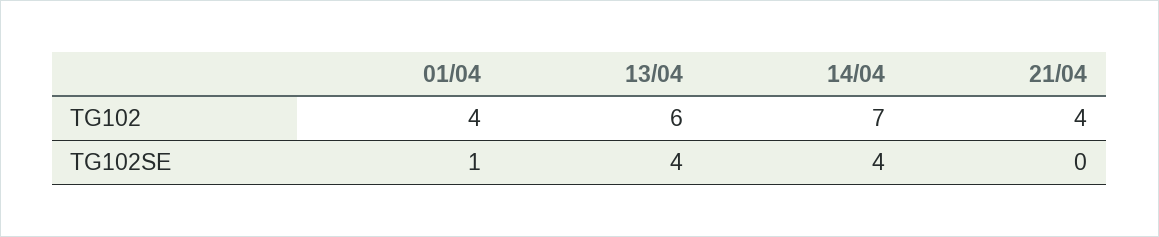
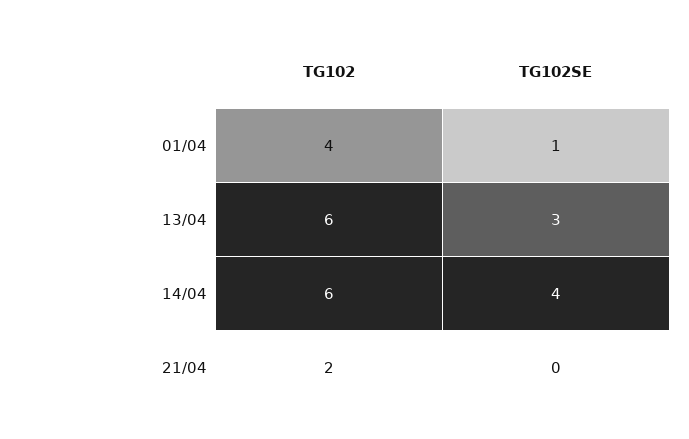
14/04, TG102: 7 -> 6
21/04, TG102: 4 -> 2
13/04, TG102SE: 4 -> 3

